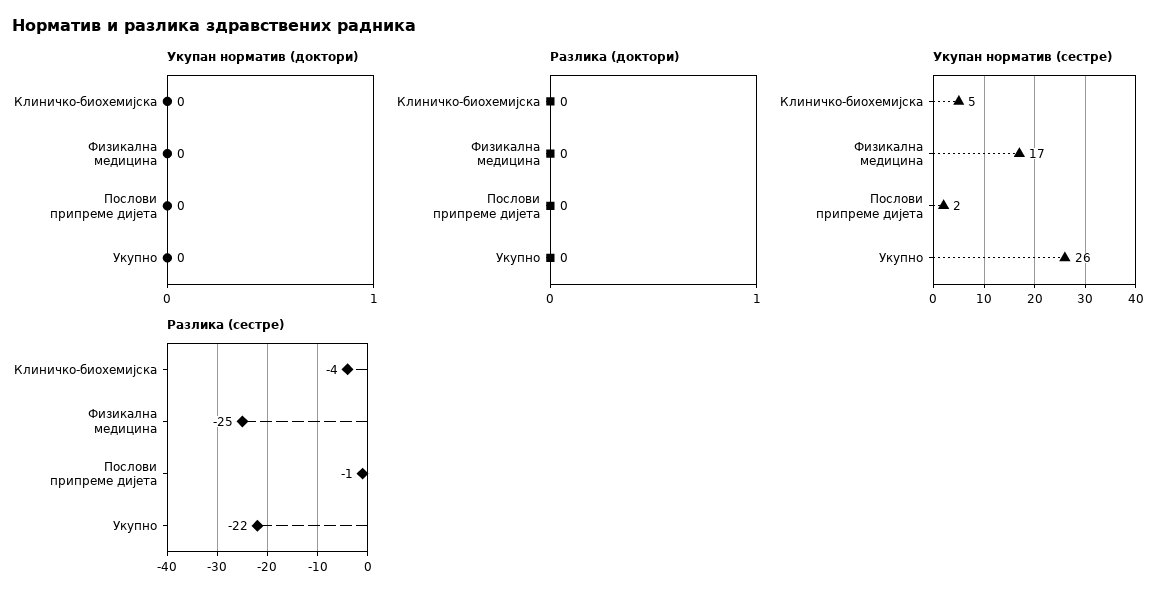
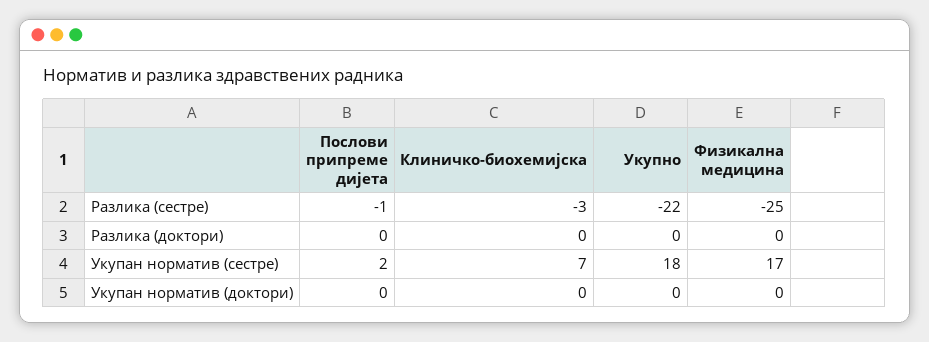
Укупан норматив (сестре), Клиничко-биохемијска: 5 -> 7
Укупан норматив (сестре), Укупно: 26 -> 18
Разлика (сестре), Клиничко-биохемијска: -4 -> -3

